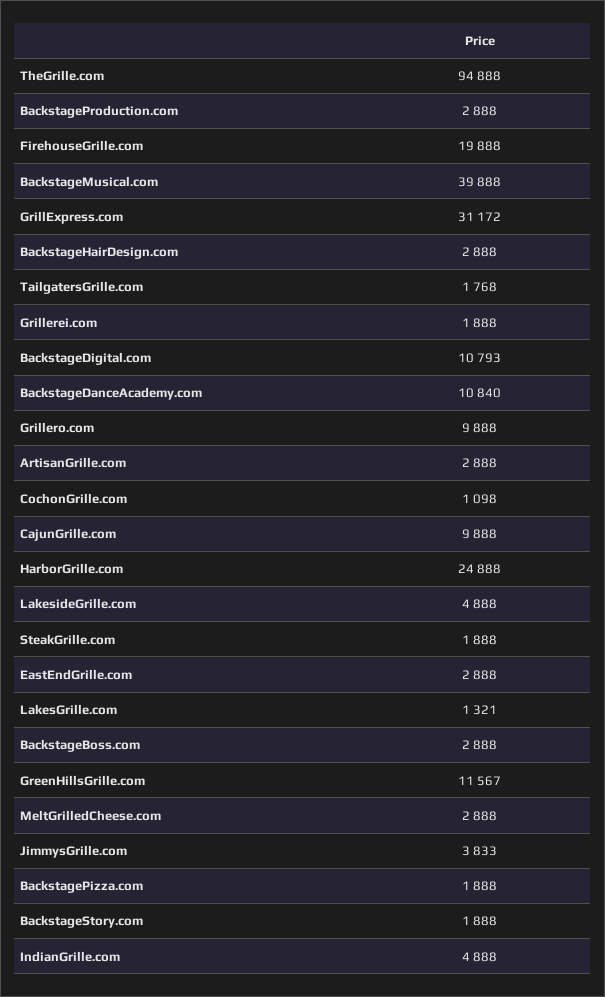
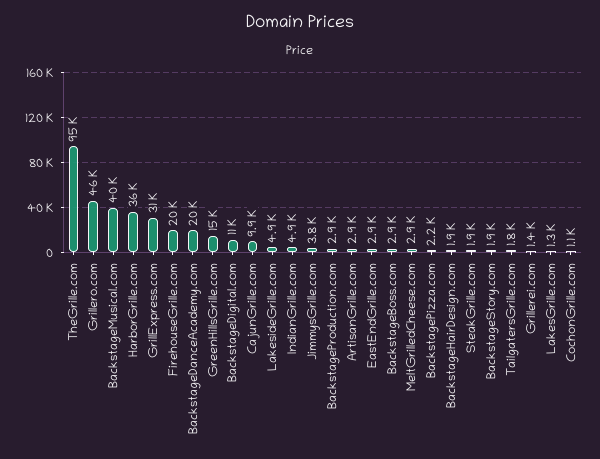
BackstageHairDesign.com: 2888 -> 1900
Grillerei.com: 1888 -> 1400
BackstageDanceAcademy.com: 10840 -> 20000
Grillero.com: 9888 -> 46000
HarborGrille.com: 24888 -> 36000
GreenHillsGrille.com: 11567 -> 15000
BackstagePizza.com: 1888 -> 2200

